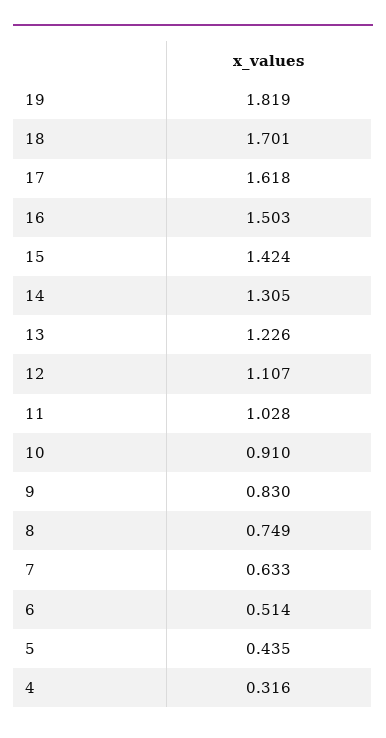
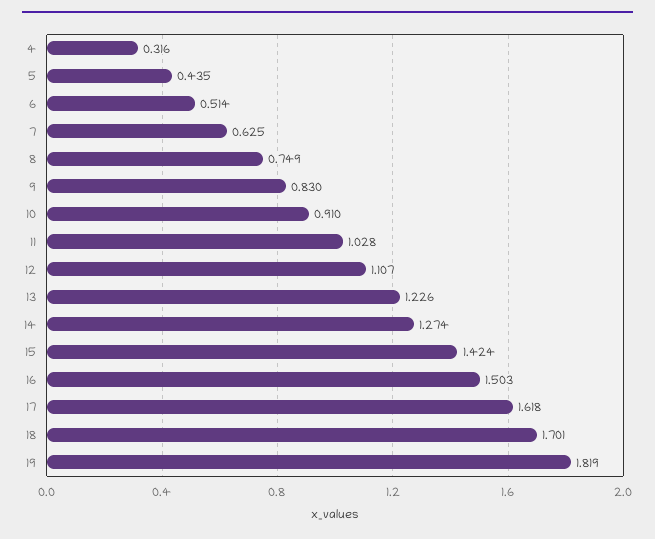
14: 1.305 -> 1.274
7: 0.633 -> 0.625

